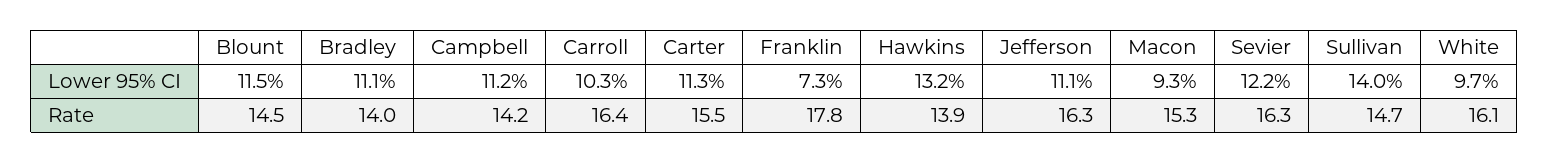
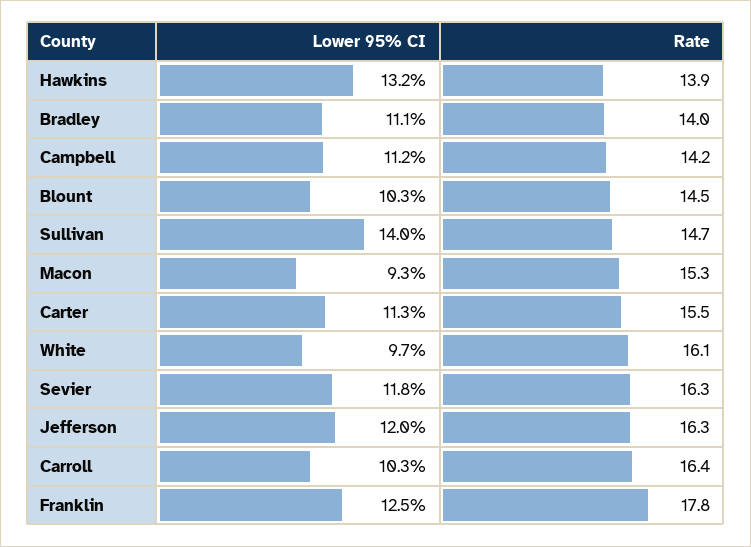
Blount, Lower 95% CI: 11.5 -> 10.3
Franklin, Lower 95% CI: 7.3 -> 12.5
Jefferson, Lower 95% CI: 11.1 -> 12
Sevier, Lower 95% CI: 12.2 -> 11.8

